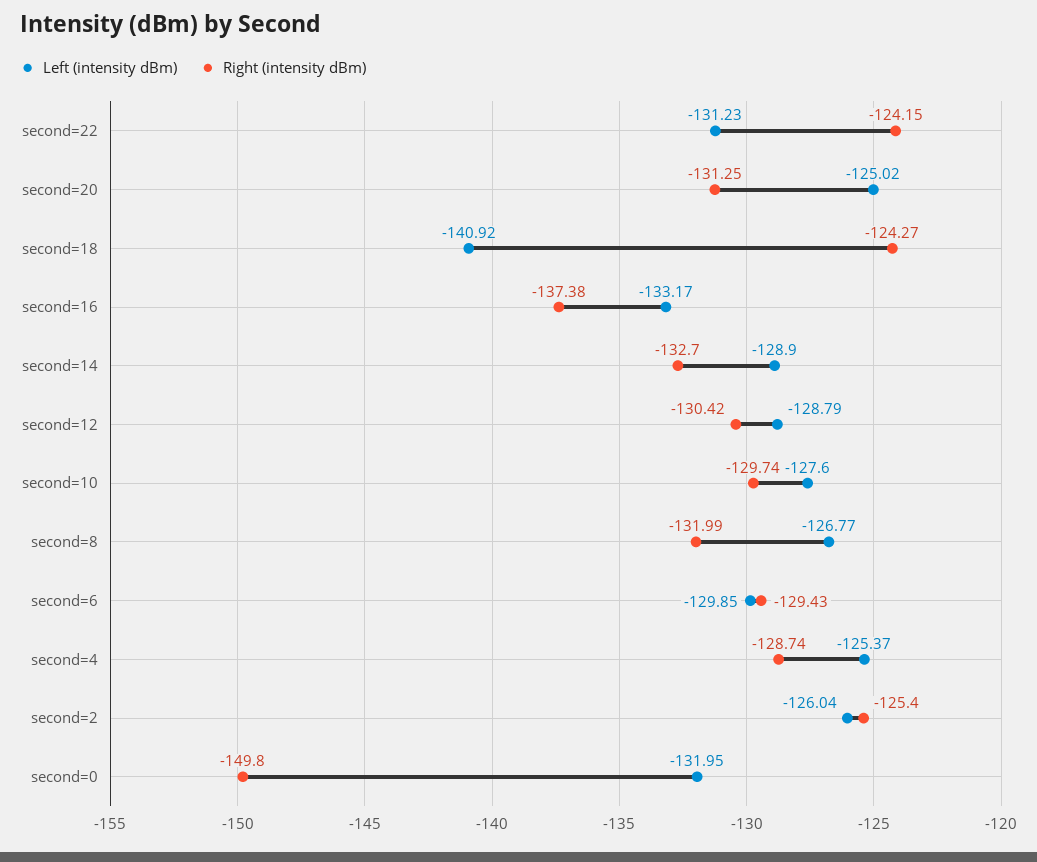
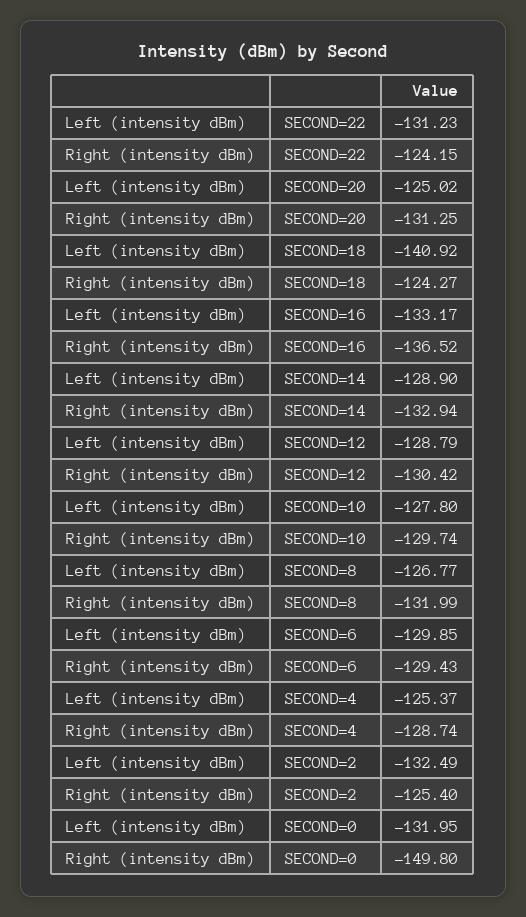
Right (intensity dBm), second=16: -137.38 -> -136.52
Right (intensity dBm), second=14: -132.7 -> -132.94
Left (intensity dBm), second=10: -127.6 -> -127.8
Left (intensity dBm), second=2: -126.04 -> -132.49

